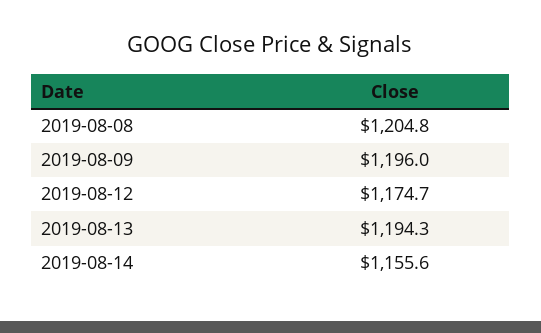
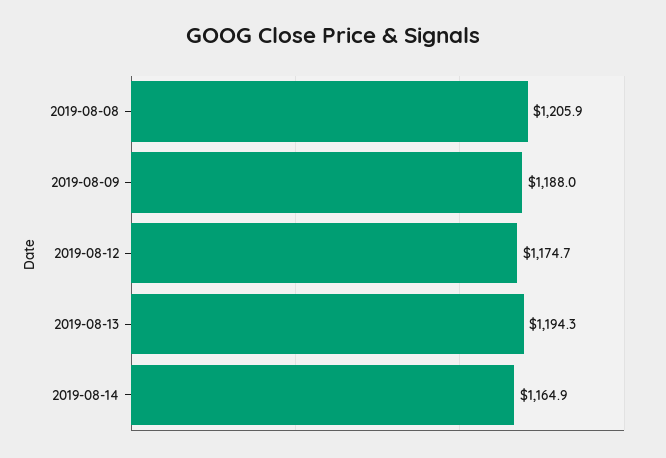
2019-08-08: 1204.8 -> 1205.9
2019-08-09: 1196 -> 1188
2019-08-14: 1155.6 -> 1164.9

